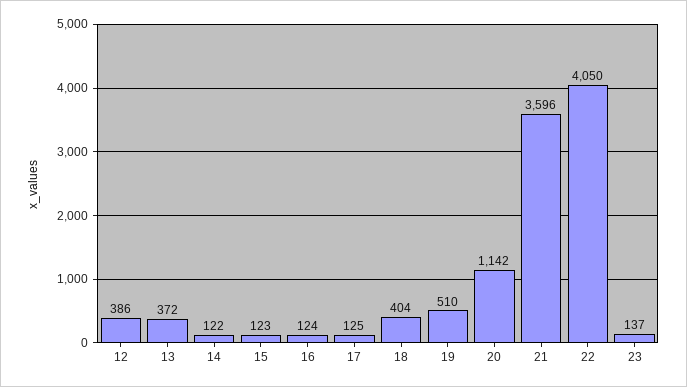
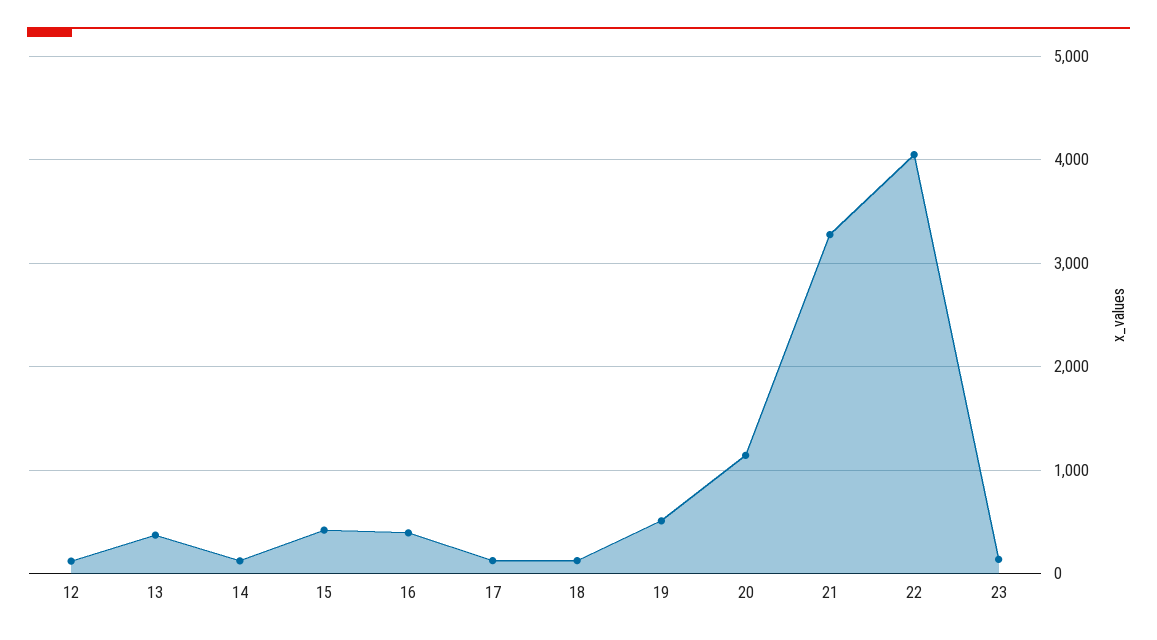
12: 386 -> 100
15: 123 -> 400
16: 124 -> 400
18: 404 -> 100
21: 3596 -> 3300

